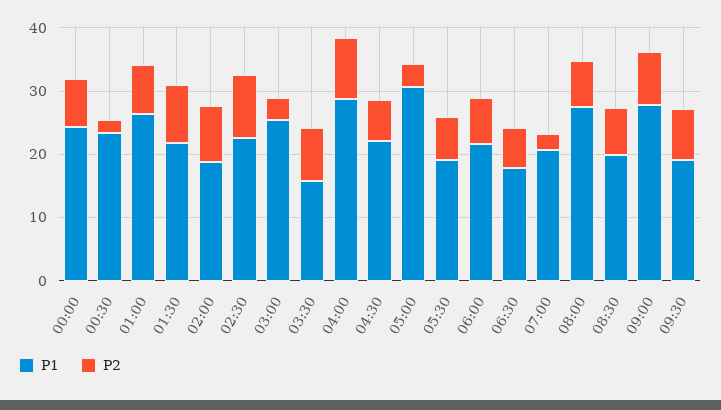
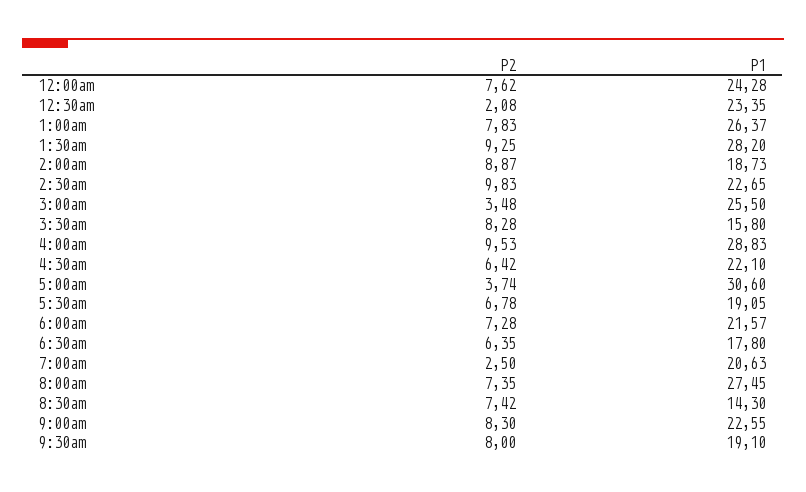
P1, 01:30: 22 -> 28.2
P1, 08:30: 20 -> 14.3
P1, 09:00: 28 -> 22.55

